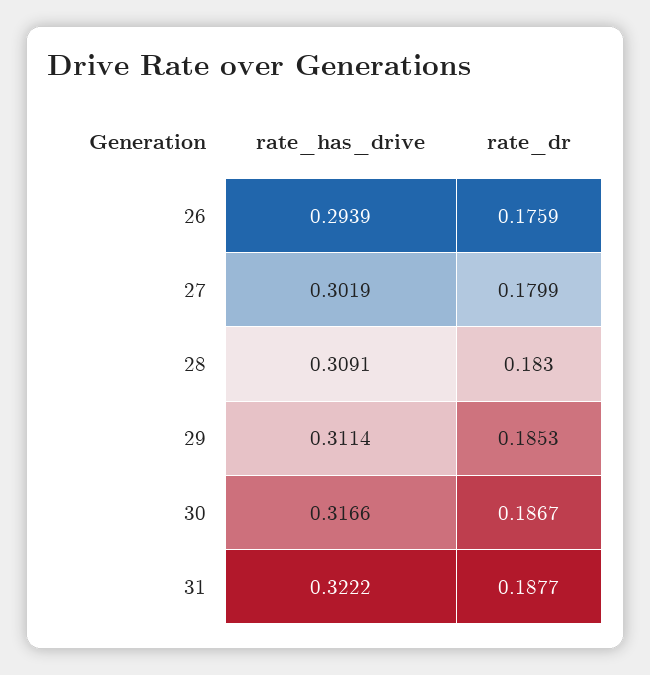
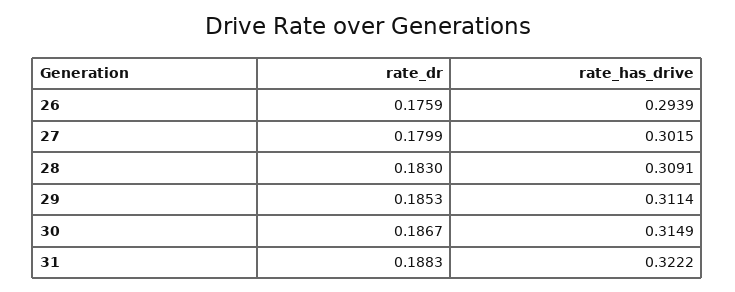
rate_has_drive, 27: 0.3019 -> 0.3015
rate_has_drive, 30: 0.3166 -> 0.3149
rate_dr, 31: 0.1877 -> 0.1883

